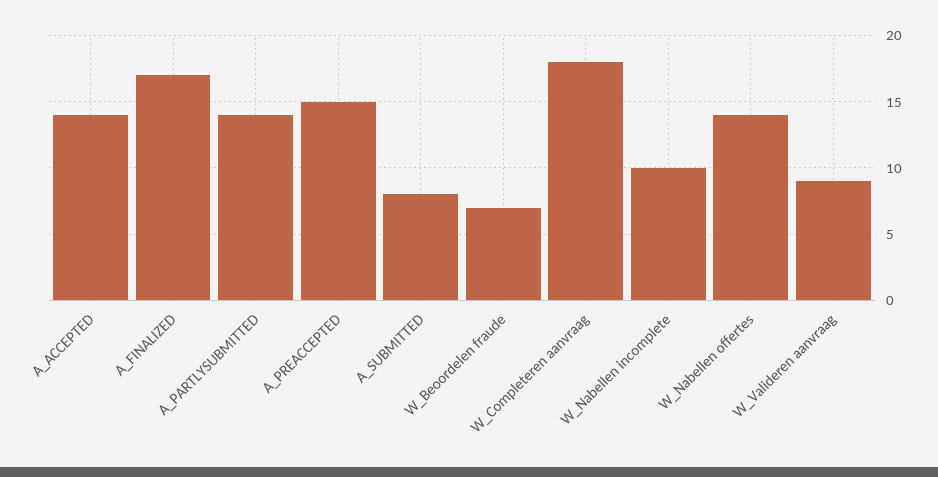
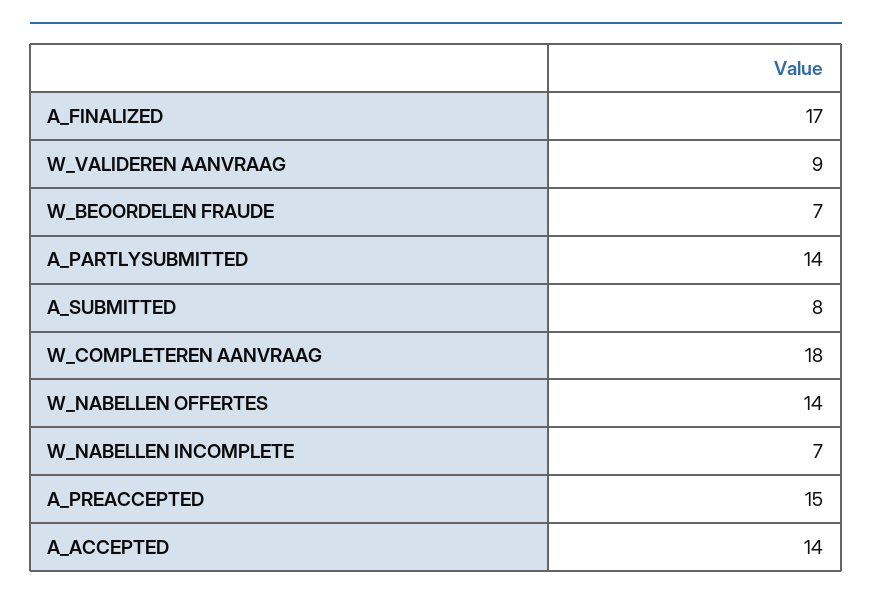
W_Nabellen incomplete: 10 -> 7

